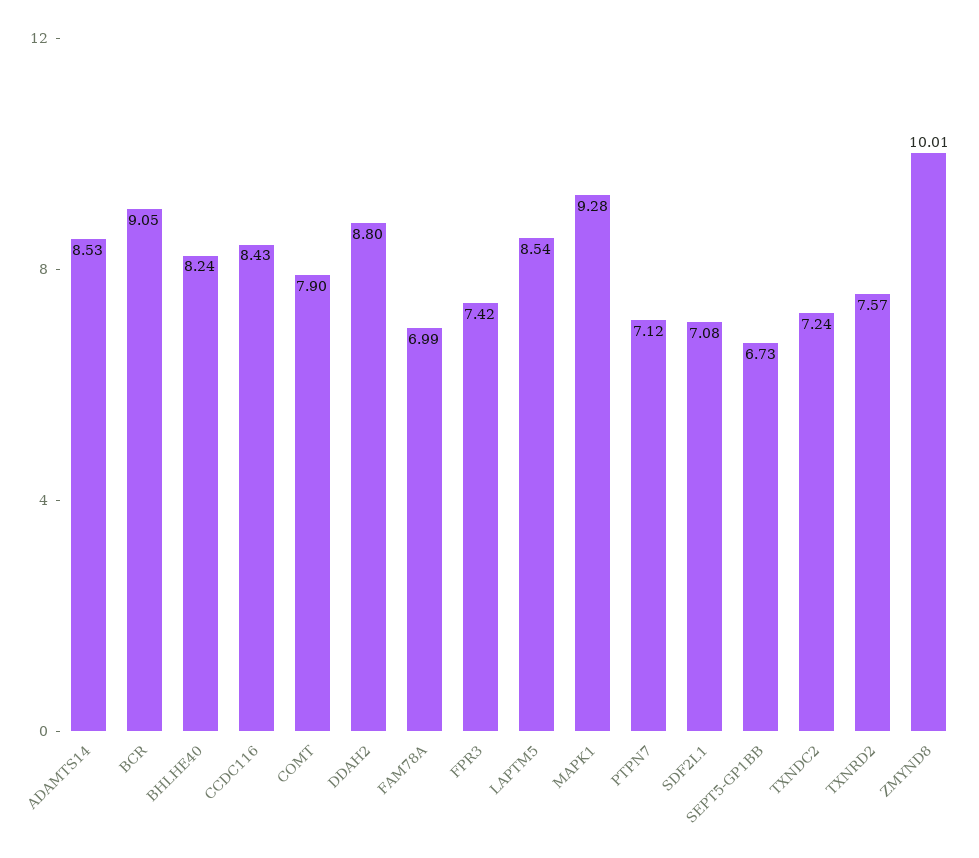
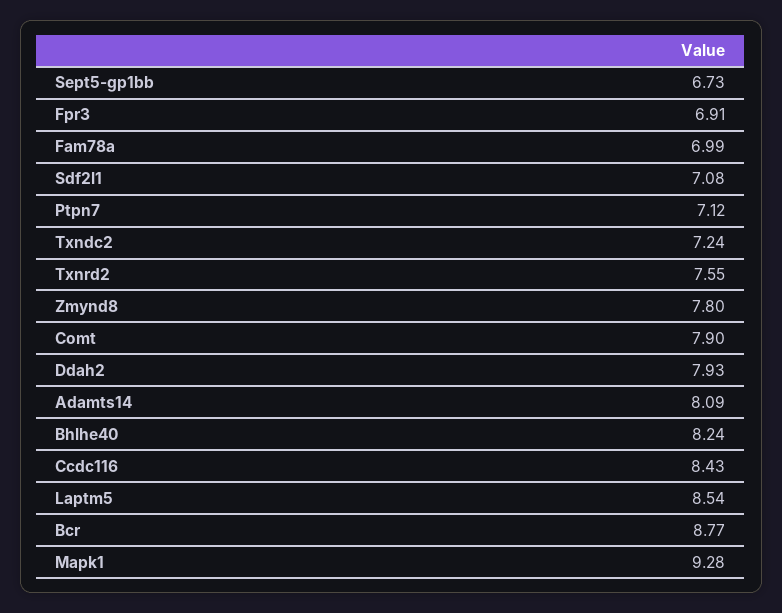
ADAMTS14: 8.53 -> 8.09
BCR: 9.05 -> 8.77
DDAH2: 8.8 -> 7.93
FPR3: 7.42 -> 6.91
TXNRD2: 7.57 -> 7.55
ZMYND8: 10.01 -> 7.8

